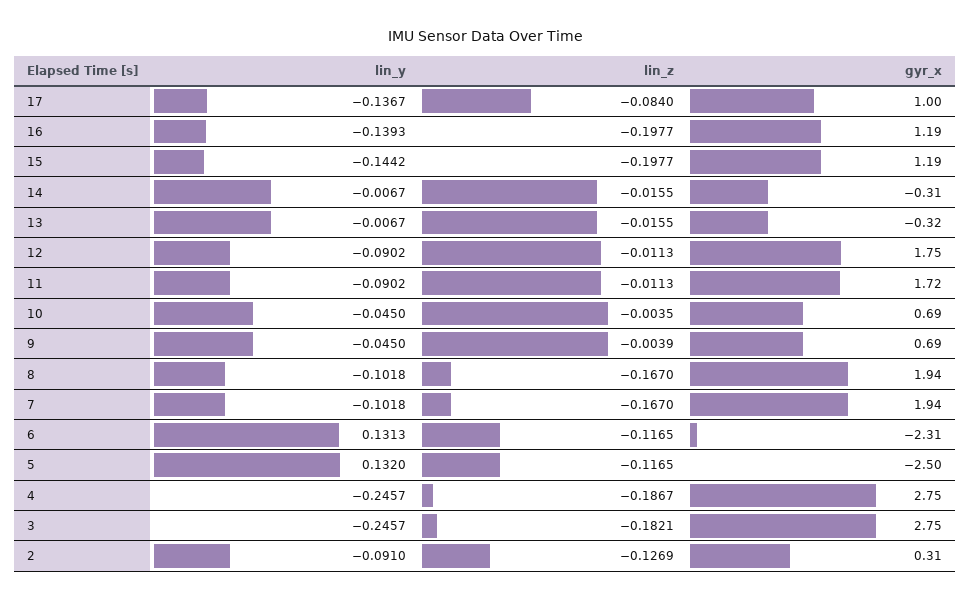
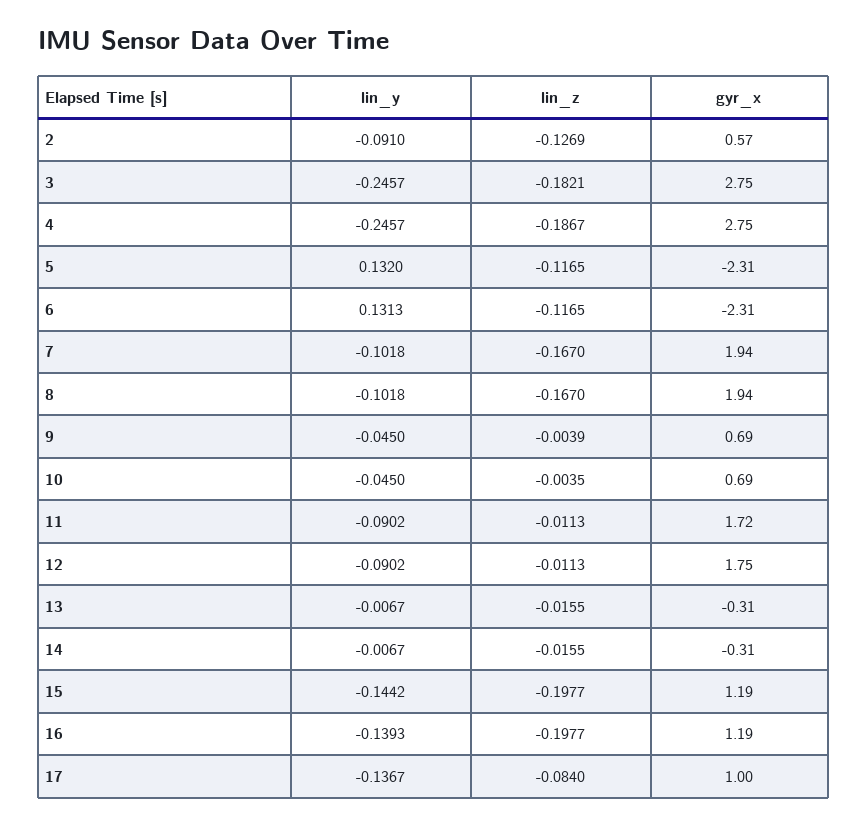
gyr_x, 13: -0.32 -> -0.31
gyr_x, 5: -2.5 -> -2.31
gyr_x, 2: 0.31 -> 0.57

